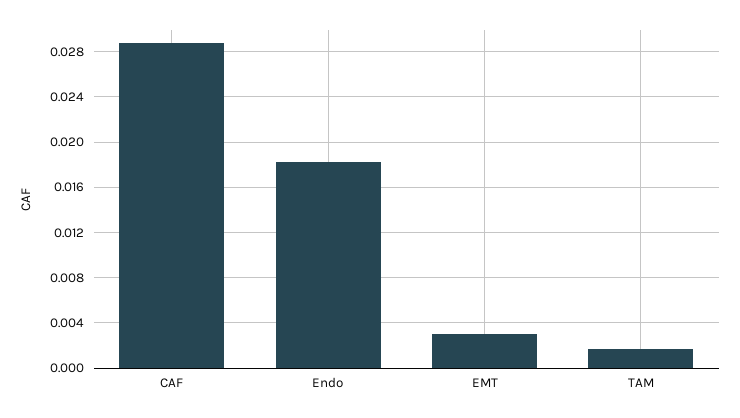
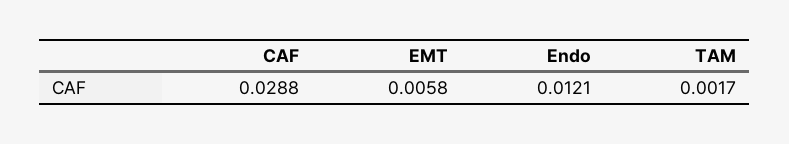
Endo: 0.018 -> 0.0121
EMT: 0.003 -> 0.0058

